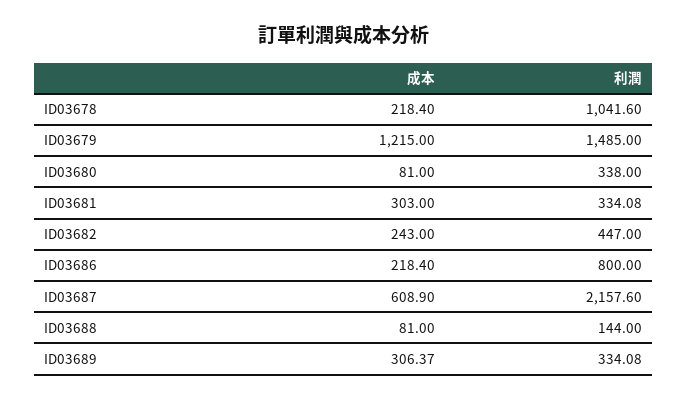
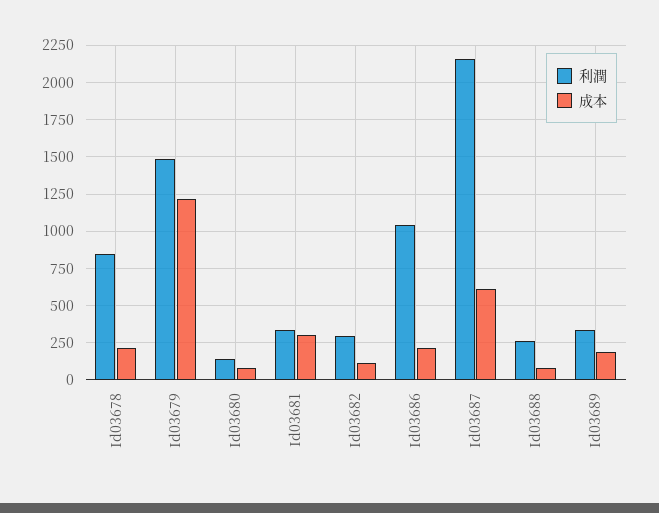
利潤, ID03678: 1041.6 -> 850
利潤, ID03680: 338 -> 150
成本, ID03682: 243 -> 100
利潤, ID03682: 447 -> 300
利潤, ID03686: 800 -> 1050
利潤, ID03688: 144 -> 250
成本, ID03689: 306.37 -> 200

